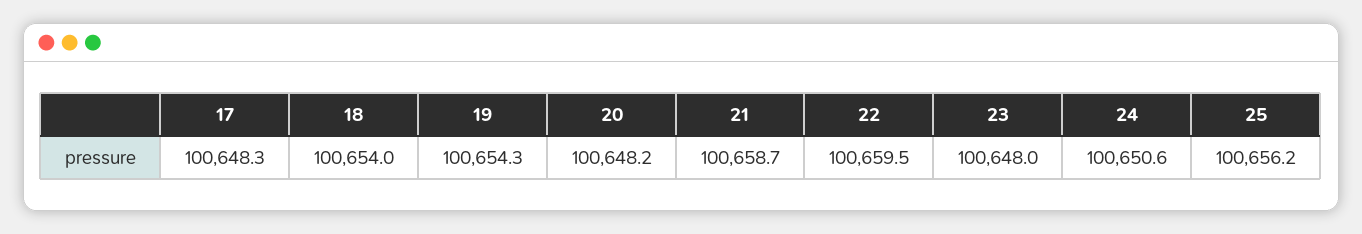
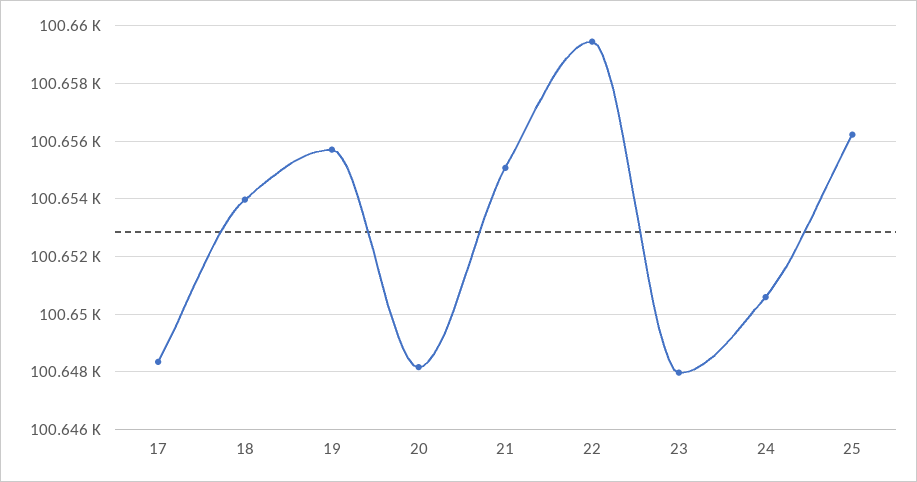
19: 100654.3 -> 100655.75
21: 100658.7 -> 100655

